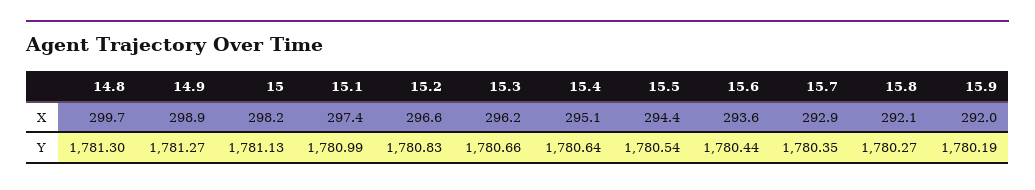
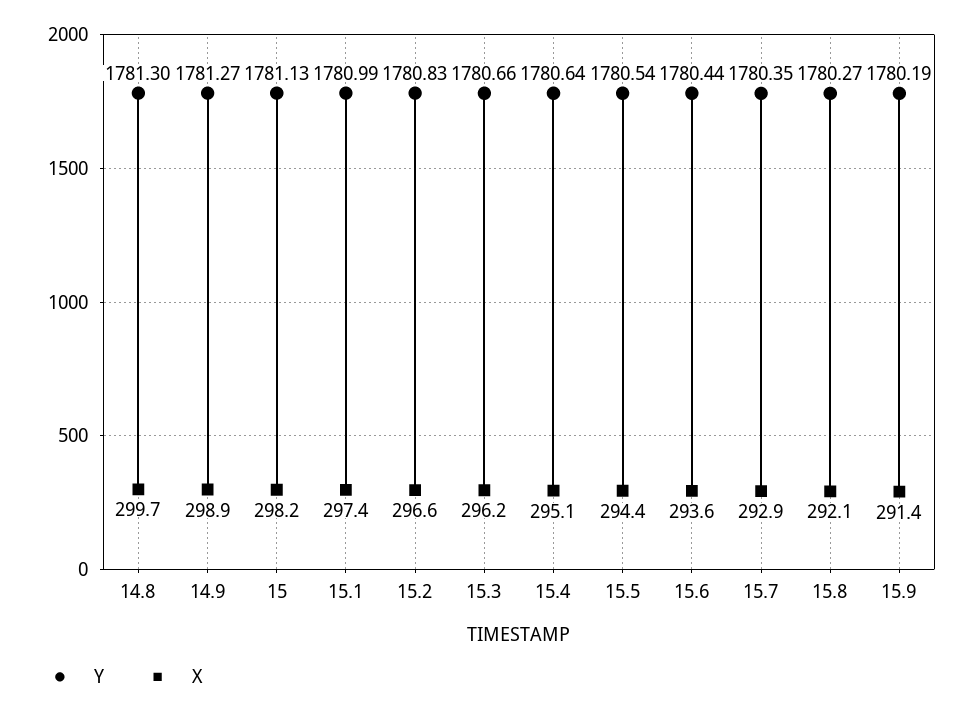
X, 15.9: 292 -> 291.4

